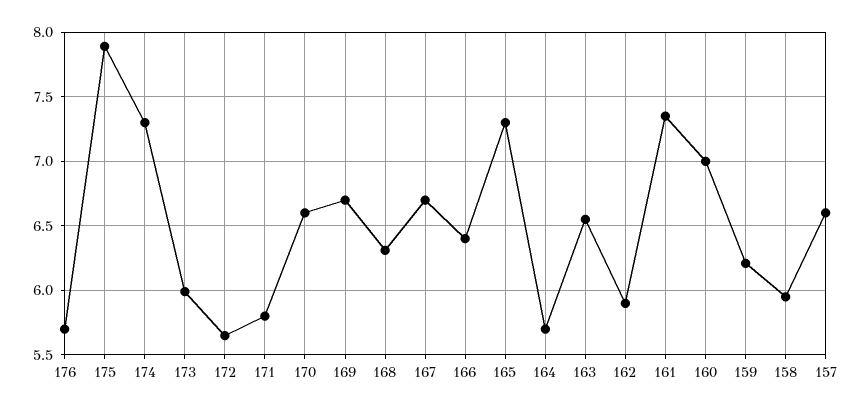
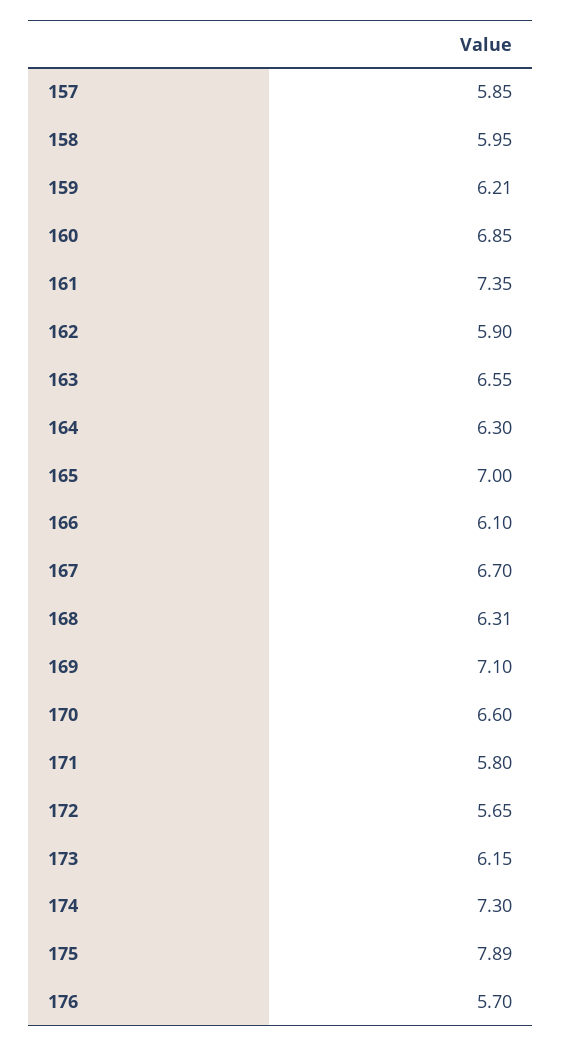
173: 6 -> 6.15
169: 6.7 -> 7.1
166: 6.4 -> 6.1
165: 7.3 -> 7
164: 5.7 -> 6.3
160: 7 -> 6.85
157: 6.6 -> 5.85

